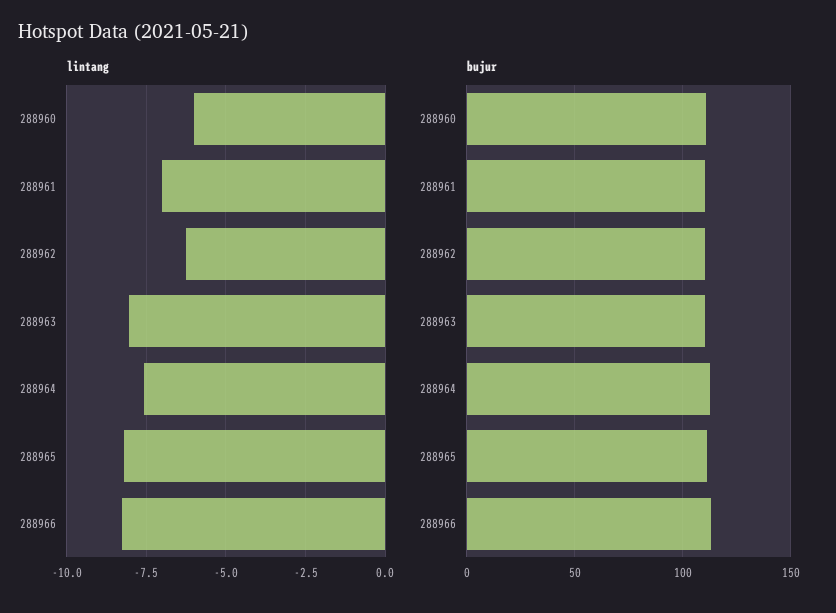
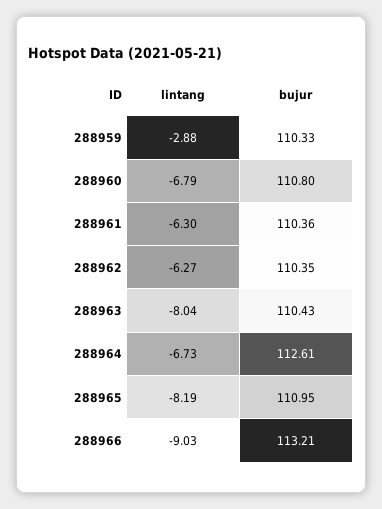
lintang, 288960: -6 -> -6.79
lintang, 288961: -7 -> -6.3
lintang, 288964: -7.5 -> -6.73
lintang, 288966: -8.25 -> -9.03
lintang, 288959: none -> -2.88
bujur, 288959: none -> 110.33

